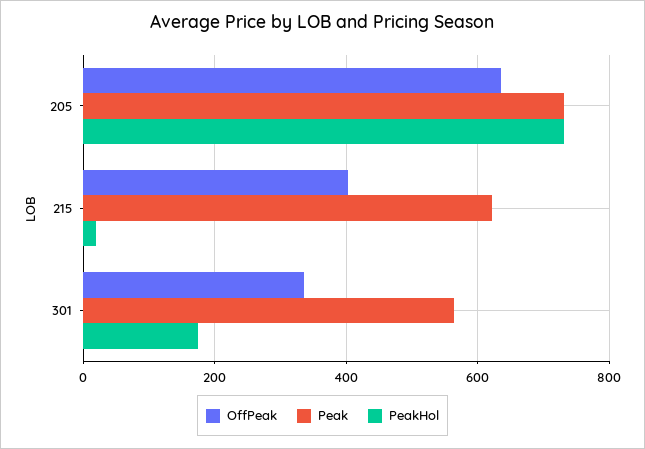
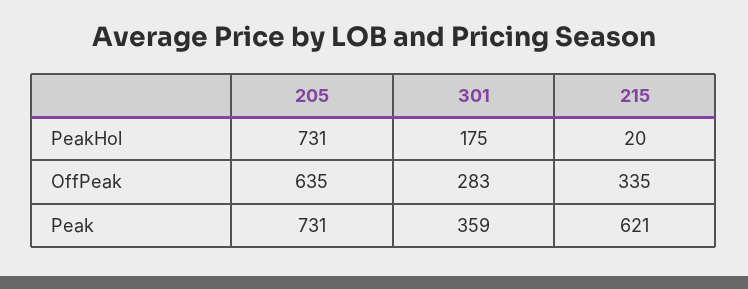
OffPeak, 215: 400 -> 335
OffPeak, 301: 340 -> 283
Peak, 301: 560 -> 359

